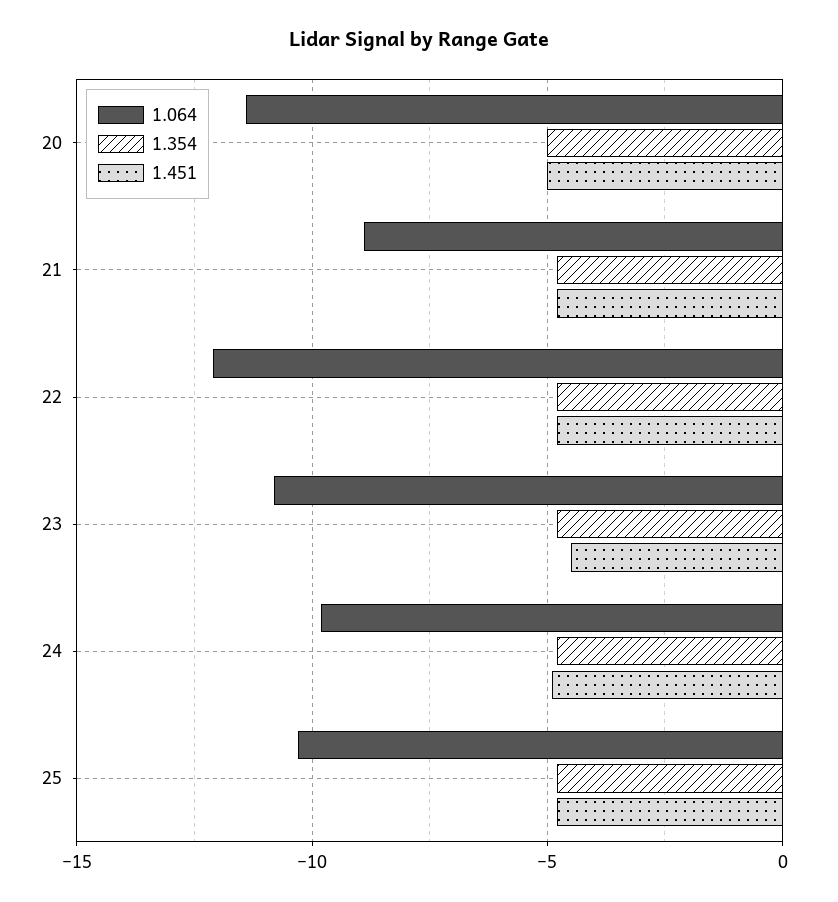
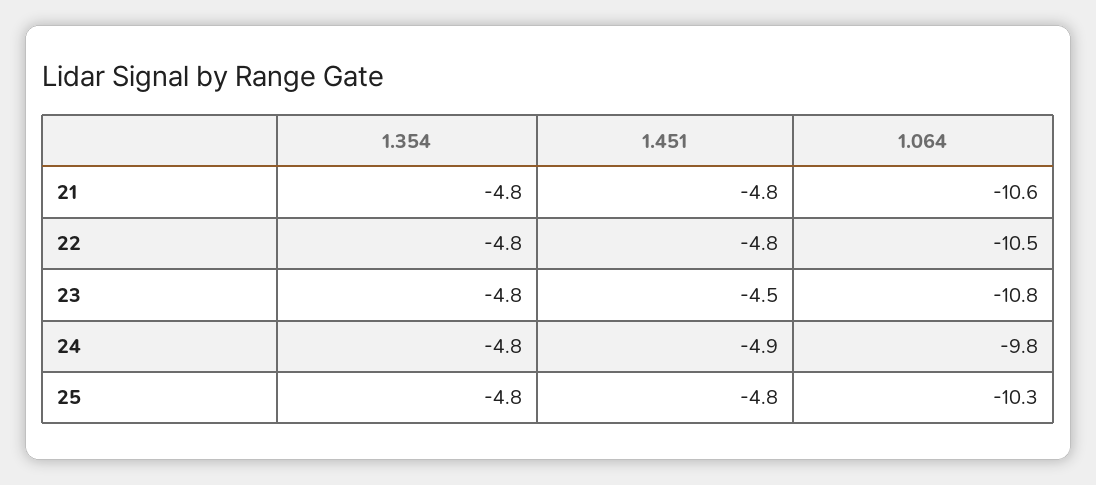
1.064, 20: -11.5 -> none
1.354, 20: -5 -> none
1.451, 20: -5 -> none
1.064, 21: -9 -> -10.6
1.064, 22: -12 -> -10.5

